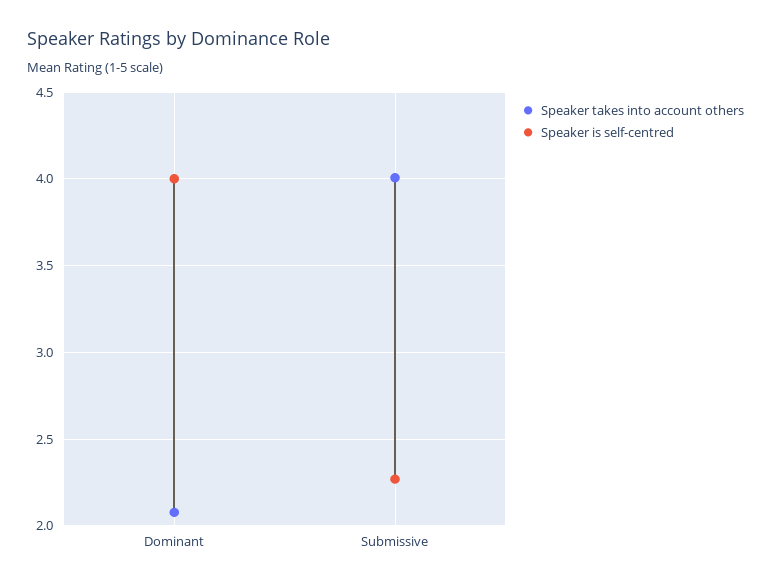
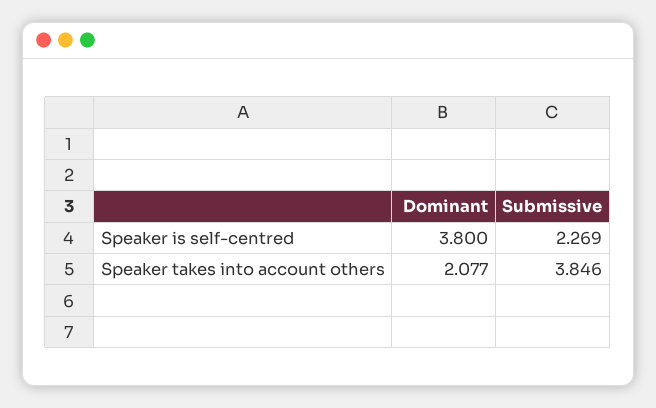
Speaker is self-centred, Dominant: 4 -> 3.8
Speaker takes into account others, Submissive: 4 -> 3.846

